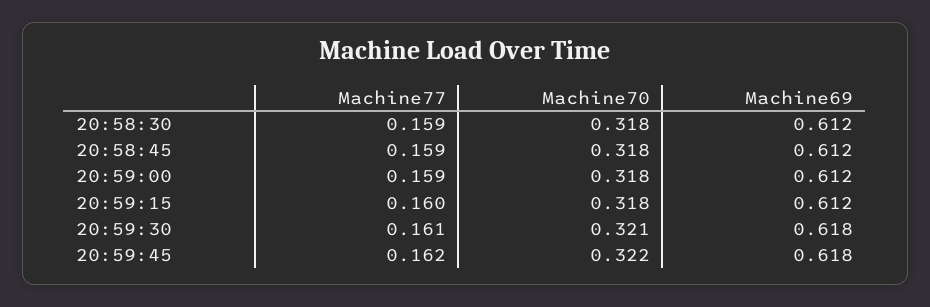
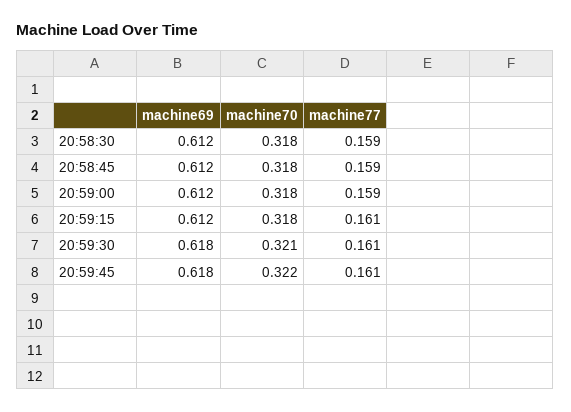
Machine77, 20:59:15: 0.16 -> 0.161
Machine77, 20:59:45: 0.162 -> 0.161

